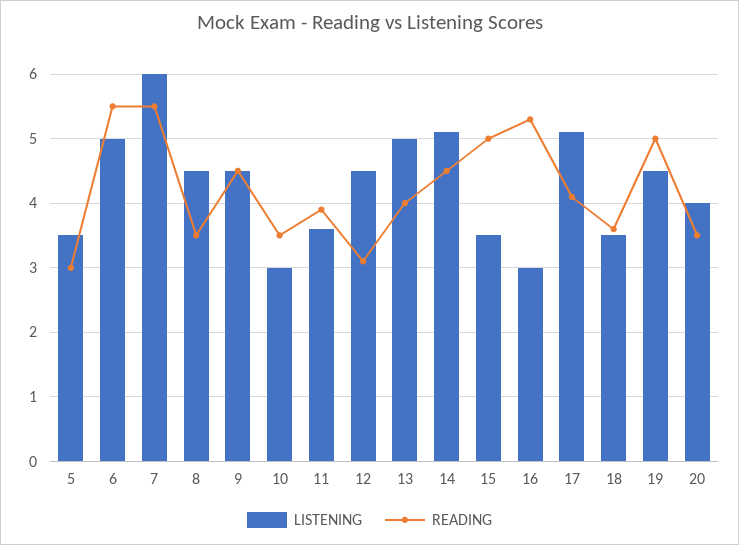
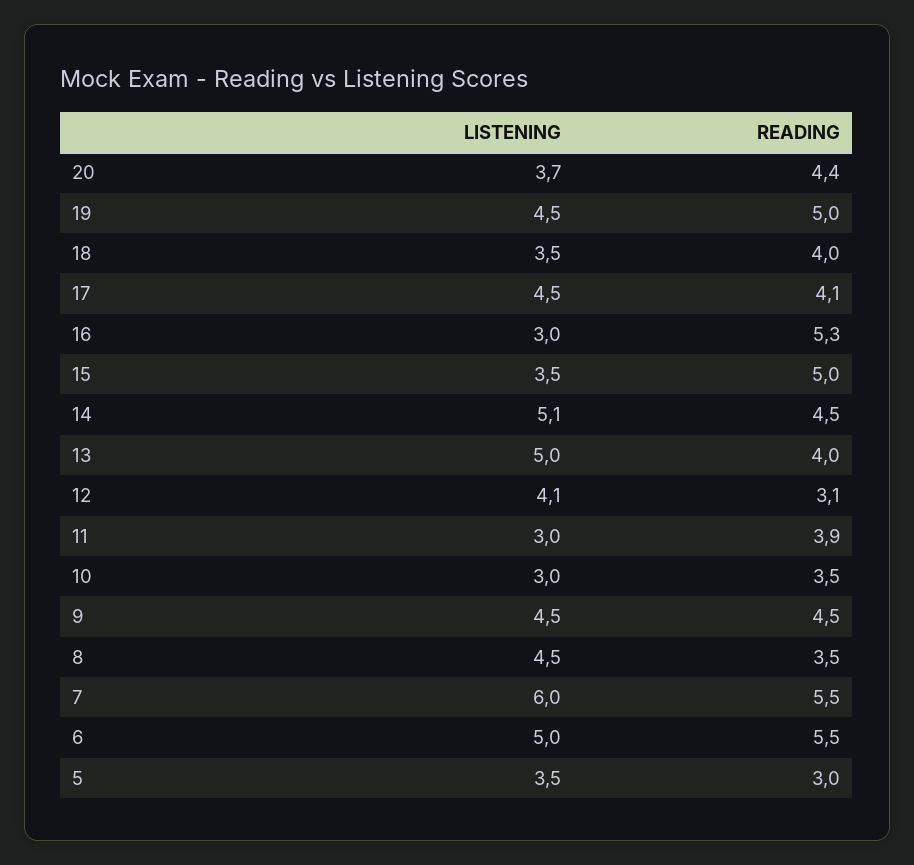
LISTENING, 11: 3.6 -> 3
LISTENING, 12: 4.5 -> 4.1
LISTENING, 17: 5.1 -> 4.5
READING, 18: 3.6 -> 4
LISTENING, 20: 4 -> 3.7
READING, 20: 3.5 -> 4.4

